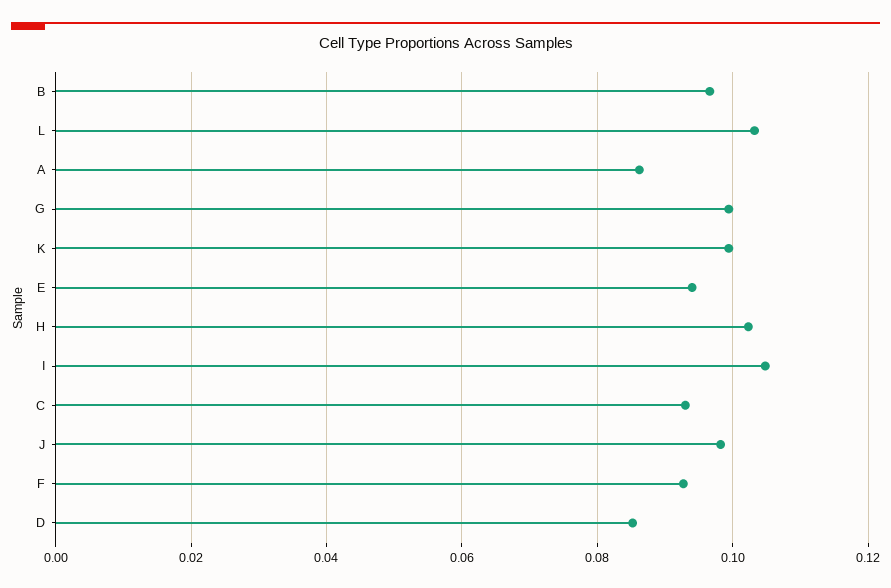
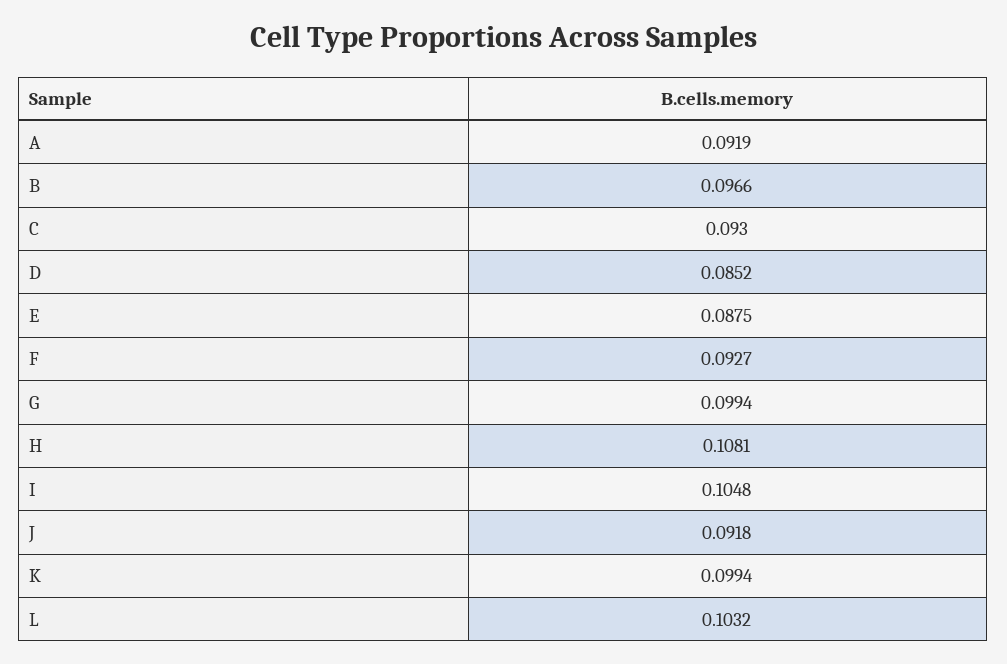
A: 0.086 -> 0.0919
E: 0.094 -> 0.0875
H: 0.102 -> 0.1081
J: 0.098 -> 0.0918

